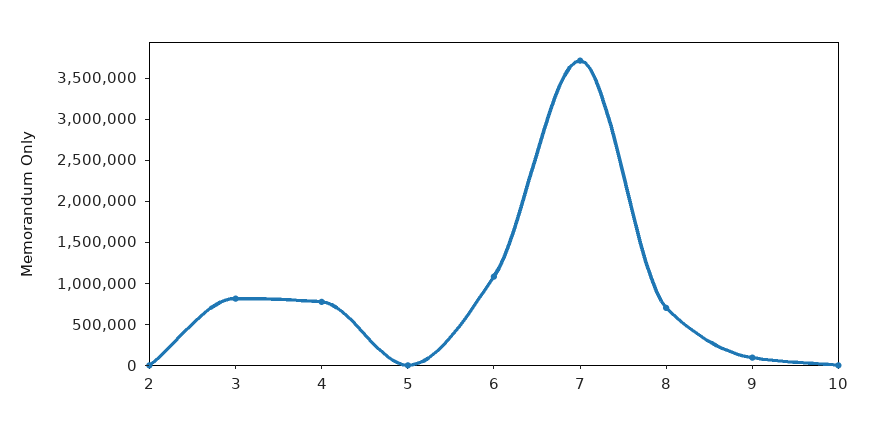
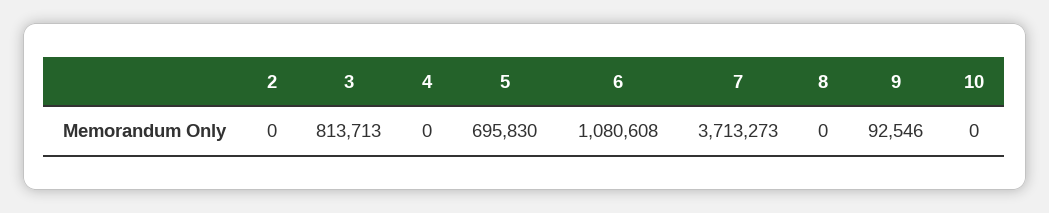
4: 800000 -> 0
5: 0 -> 695830
8: 700000 -> 0

